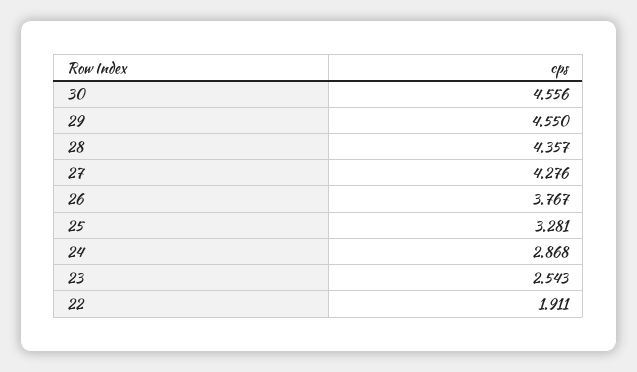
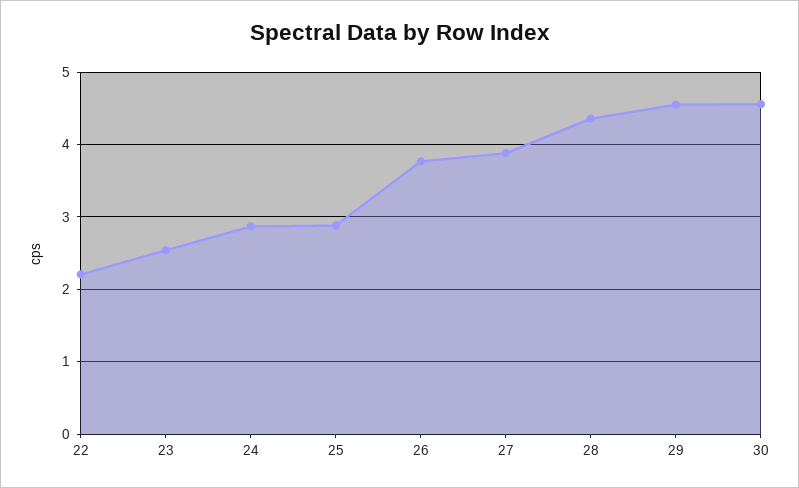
27: 4.276 -> 3.9
25: 3.281 -> 2.9
22: 1.911 -> 2.2

